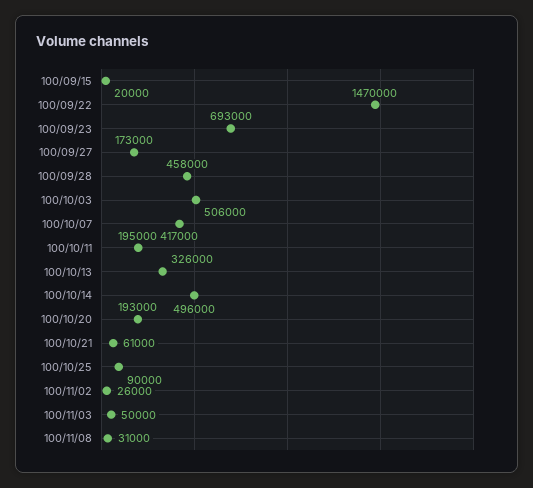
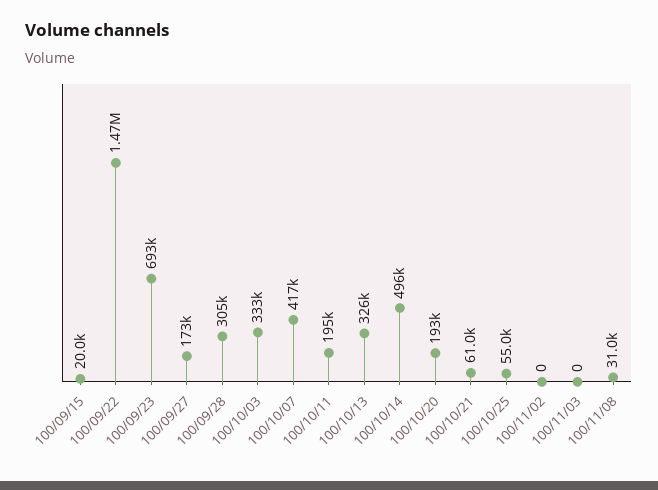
100/09/28: 458000 -> 305000
100/10/03: 506000 -> 333000
100/10/25: 90000 -> 55000
100/11/02: 26000 -> 0
100/11/03: 50000 -> 0

